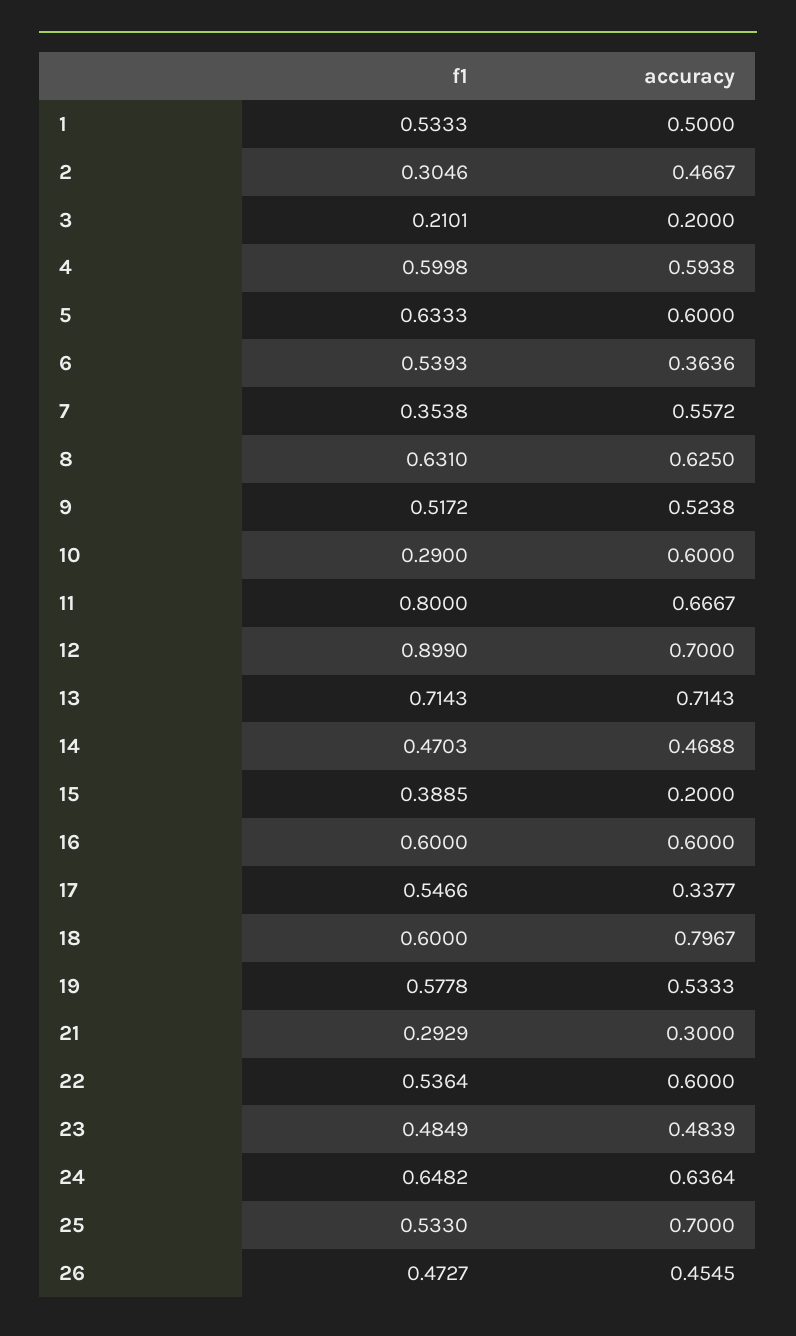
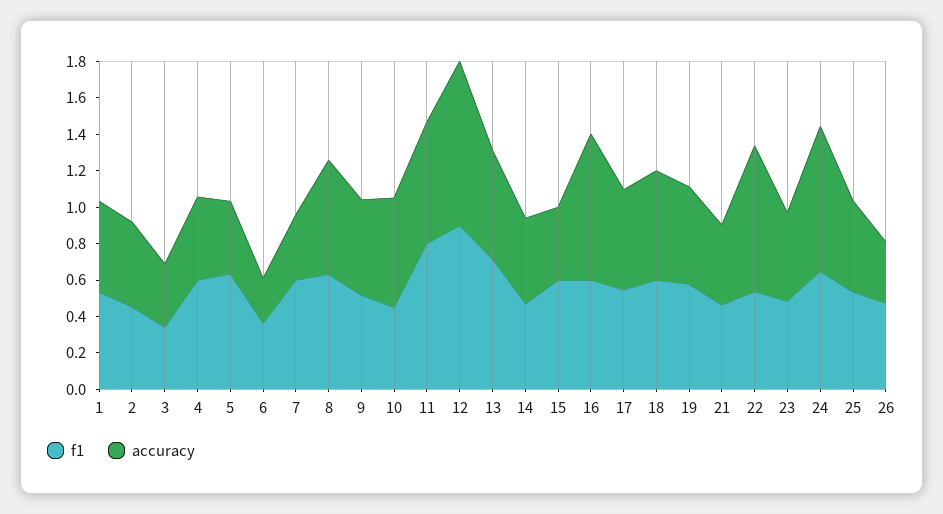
f1, 2: 0.3046 -> 0.45
f1, 3: 0.2101 -> 0.35
accuracy, 3: 0.2 -> 0.35
accuracy, 4: 0.5938 -> 0.45
accuracy, 5: 0.6 -> 0.4
f1, 6: 0.5393 -> 0.35
accuracy, 6: 0.3636 -> 0.25
f1, 7: 0.3538 -> 0.6
accuracy, 7: 0.5572 -> 0.35
f1, 10: 0.29 -> 0.45
accuracy, 12: 0.7 -> 0.9
accuracy, 13: 0.7143 -> 0.6
f1, 15: 0.3885 -> 0.6
accuracy, 15: 0.2 -> 0.4
accuracy, 16: 0.6 -> 0.8
accuracy, 17: 0.3377 -> 0.55
accuracy, 18: 0.7967 -> 0.6
f1, 21: 0.2929 -> 0.45
accuracy, 21: 0.3 -> 0.45
accuracy, 22: 0.6 -> 0.8
accuracy, 24: 0.6364 -> 0.8
accuracy, 25: 0.7 -> 0.5
accuracy, 26: 0.4545 -> 0.35

